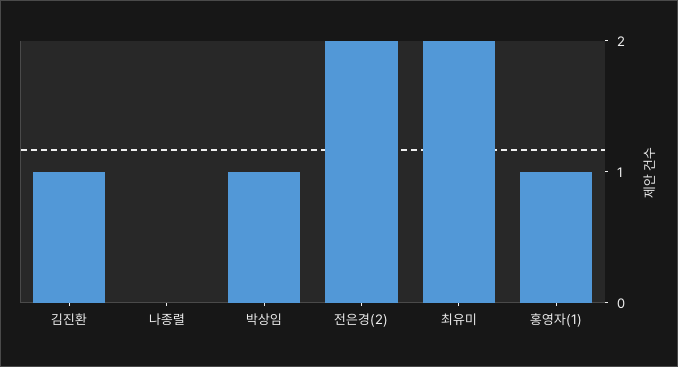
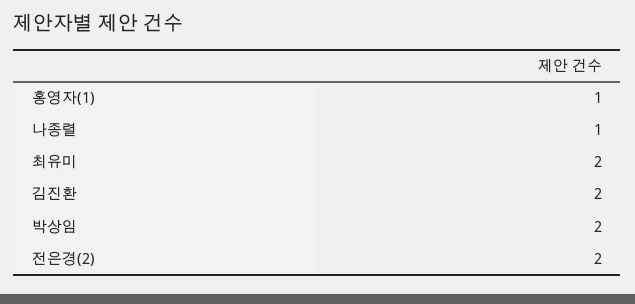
김진환: 1 -> 2
나종렬: 0 -> 1
박상임: 1 -> 2

